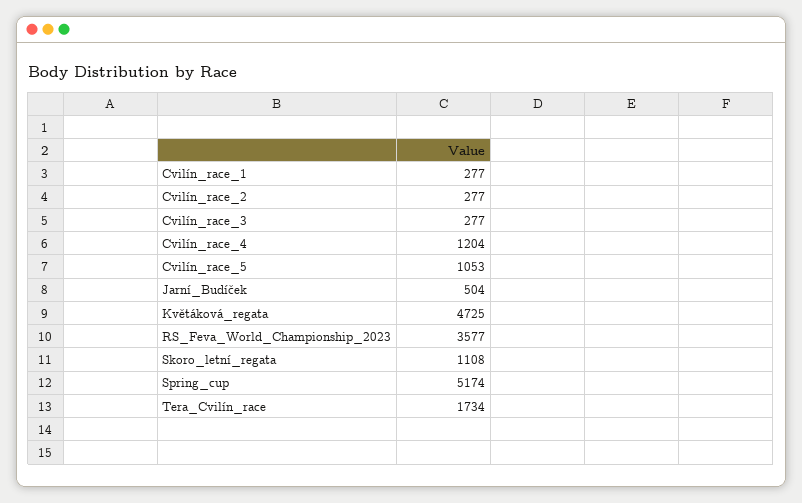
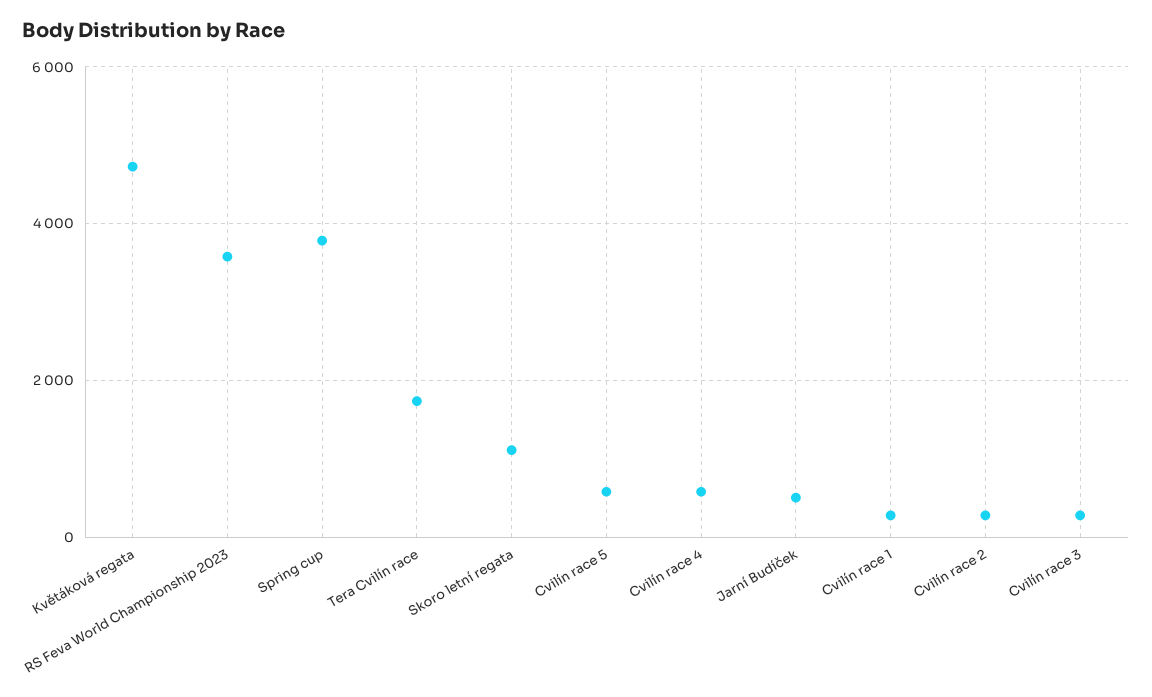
Cvilín_race_4: 1204 -> 600
Cvilín_race_5: 1053 -> 600
Spring_cup: 5174 -> 3800

